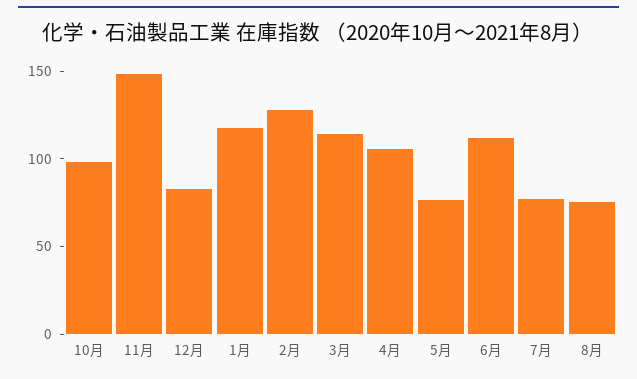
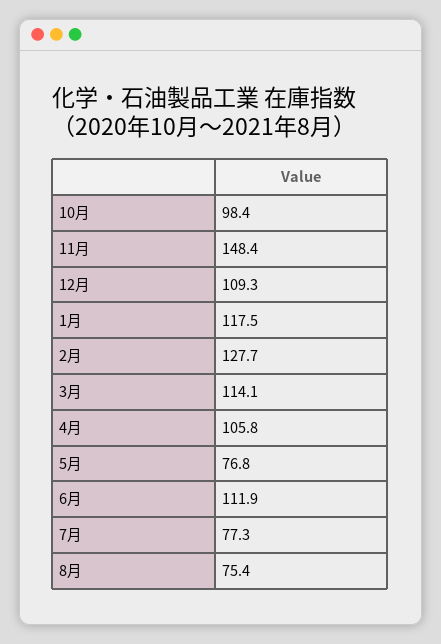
12月: 80 -> 109.3

